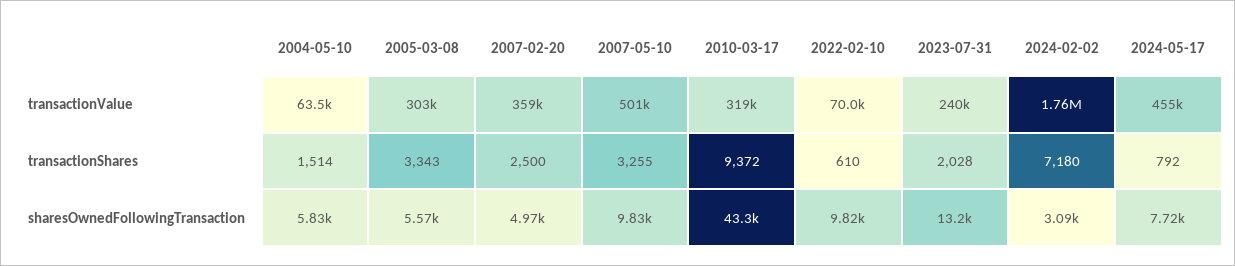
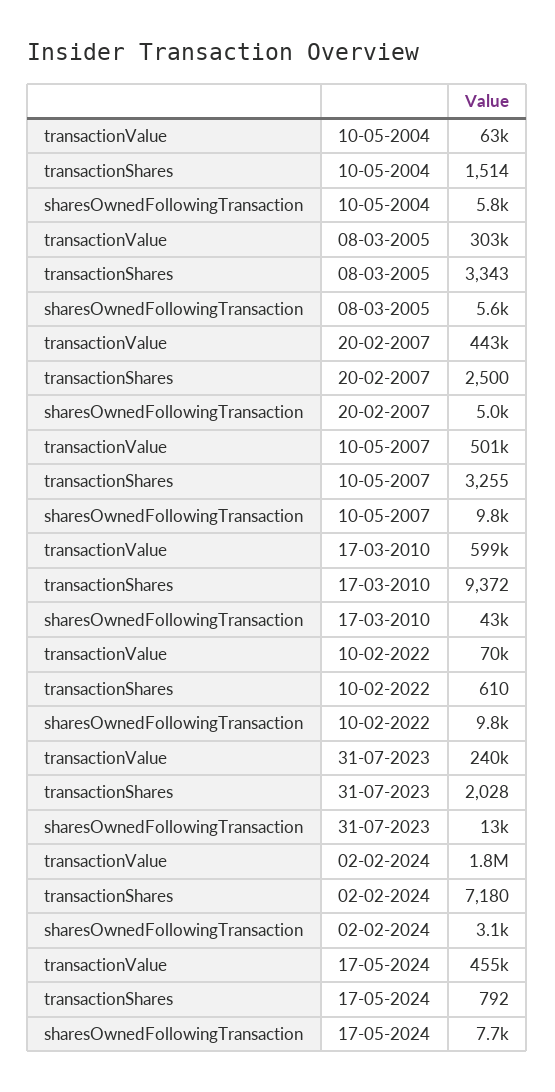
2007-02-20, transactionValue: 359000 -> 443000
2010-03-17, transactionValue: 319000 -> 599000

